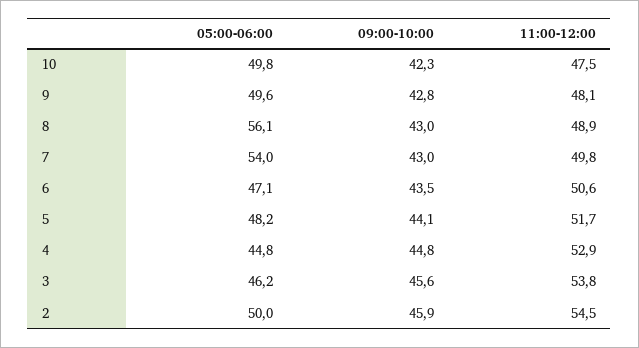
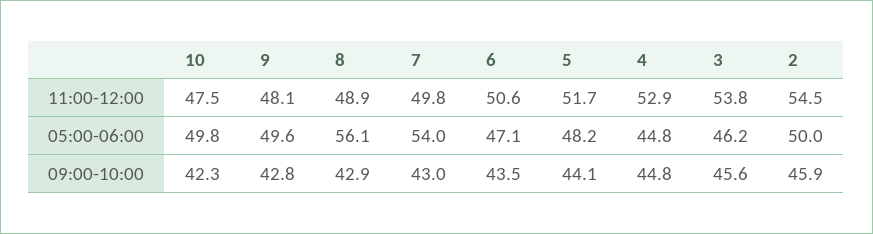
09:00-10:00, 8: 43 -> 42.9

